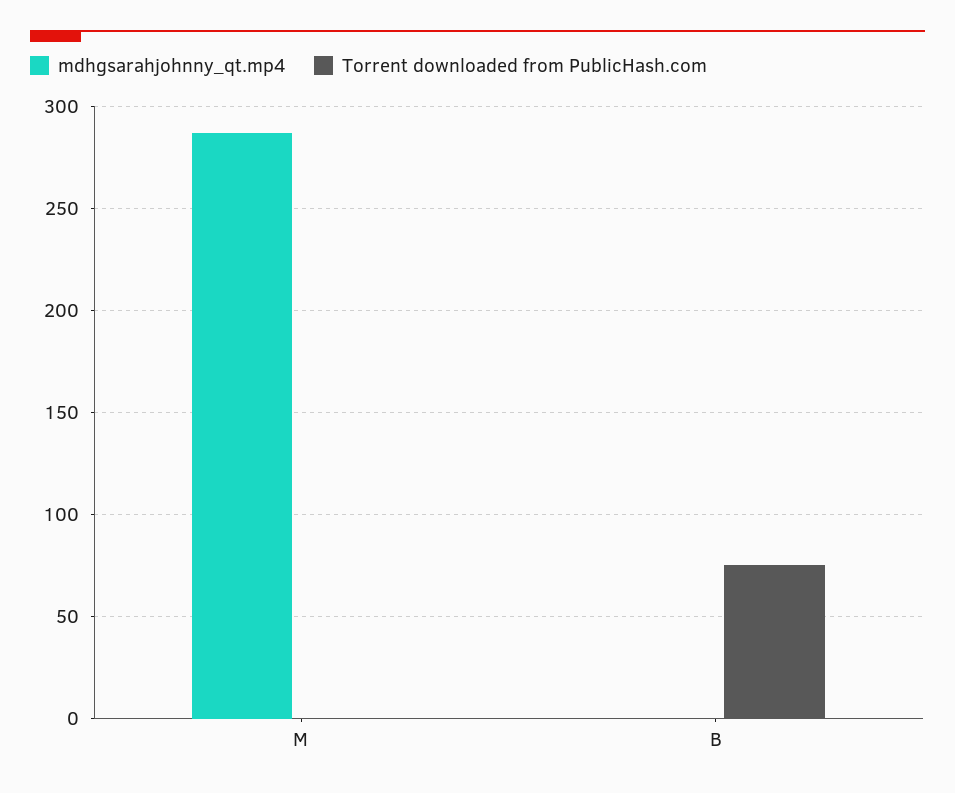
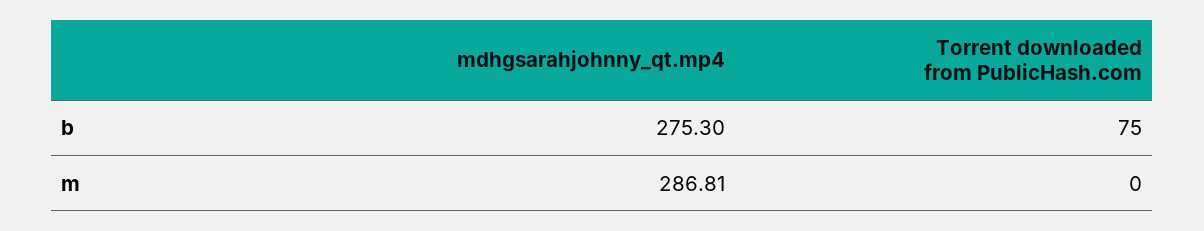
mdhgsarahjohnny_qt.mp4, B: 0 -> 275.3

